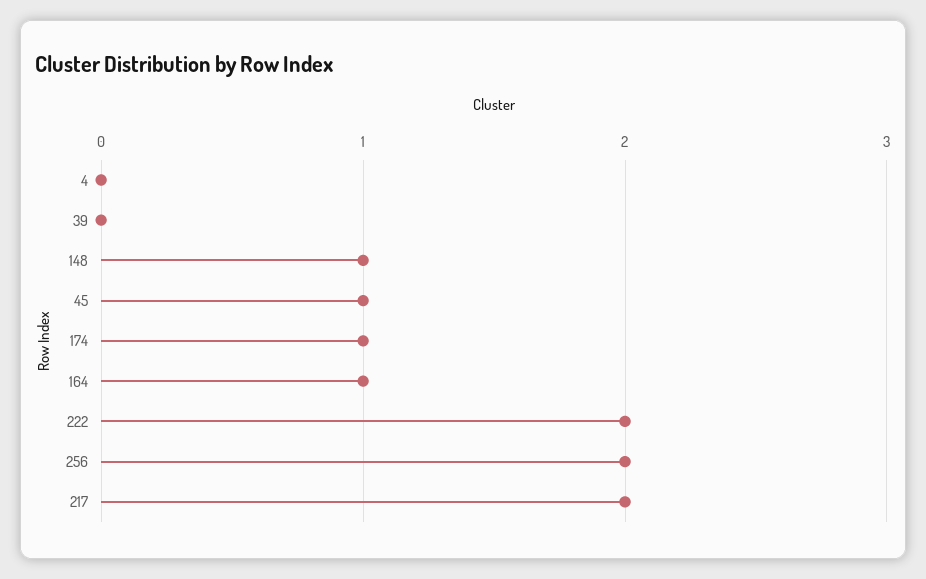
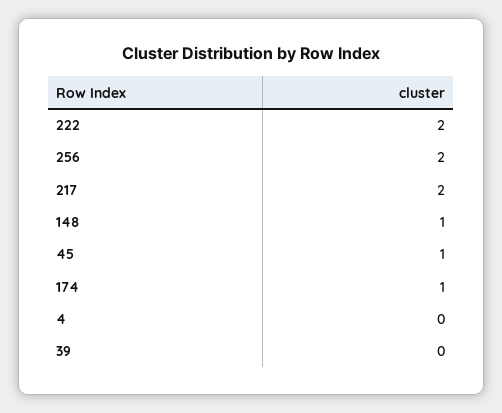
164: 1 -> none

